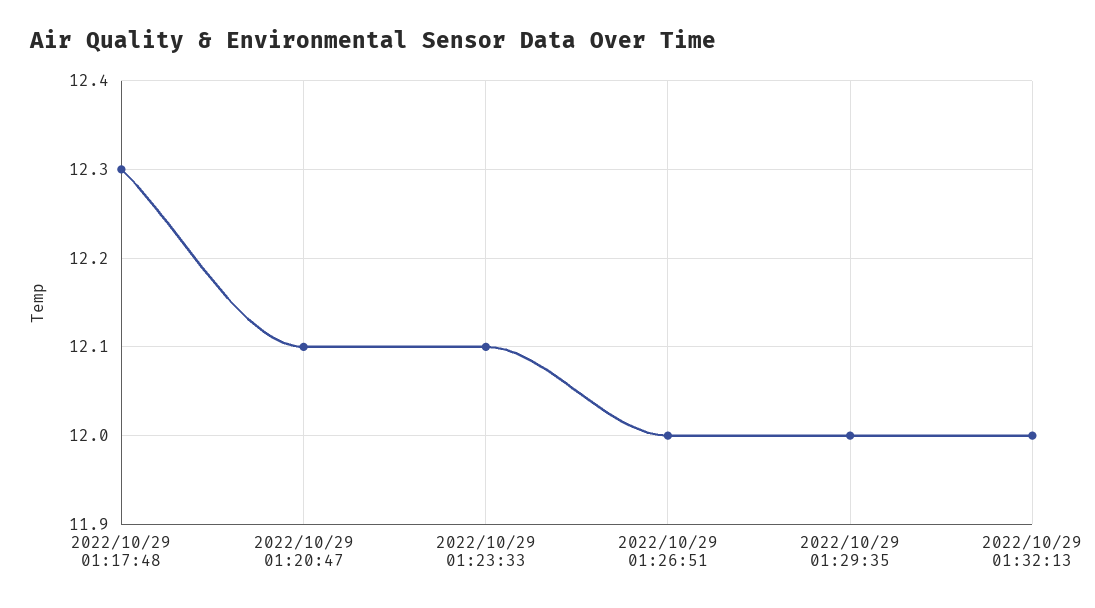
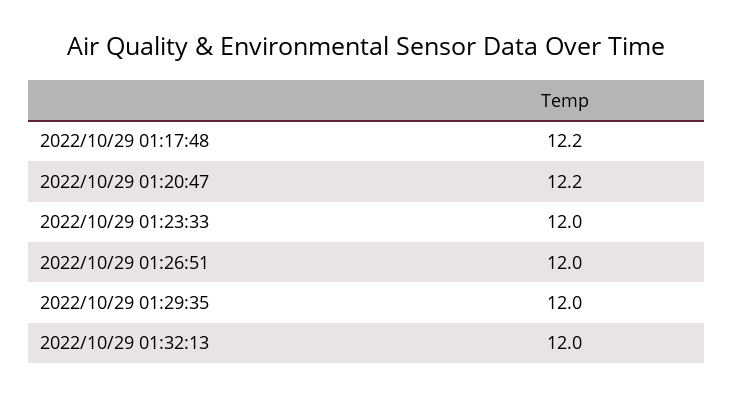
2022/10/29 01:17:48: 12.3 -> 12.2
2022/10/29 01:20:47: 12.1 -> 12.2
2022/10/29 01:23:33: 12.1 -> 12

